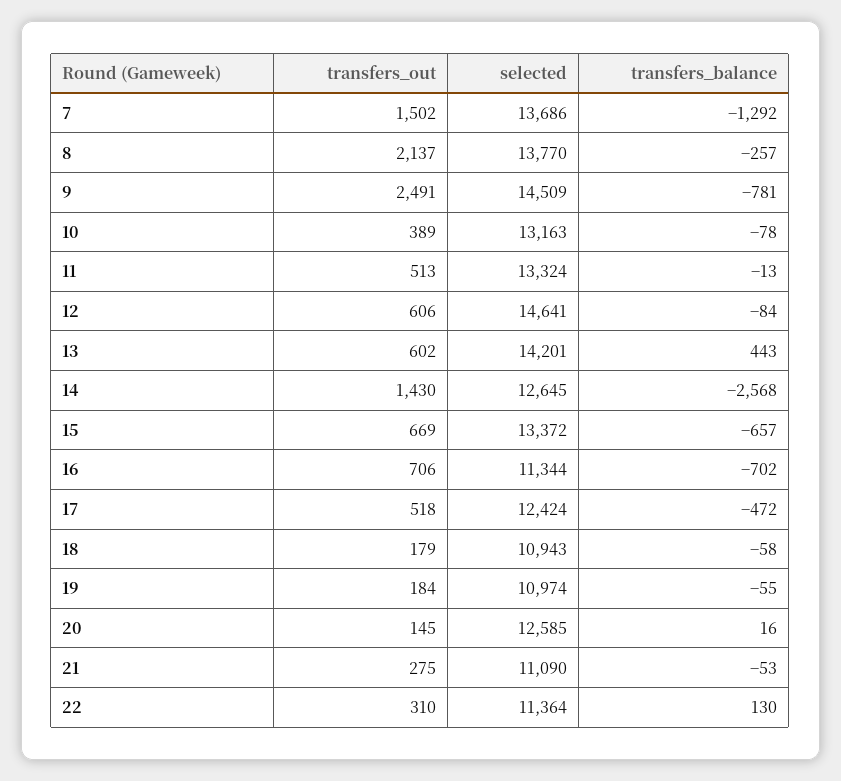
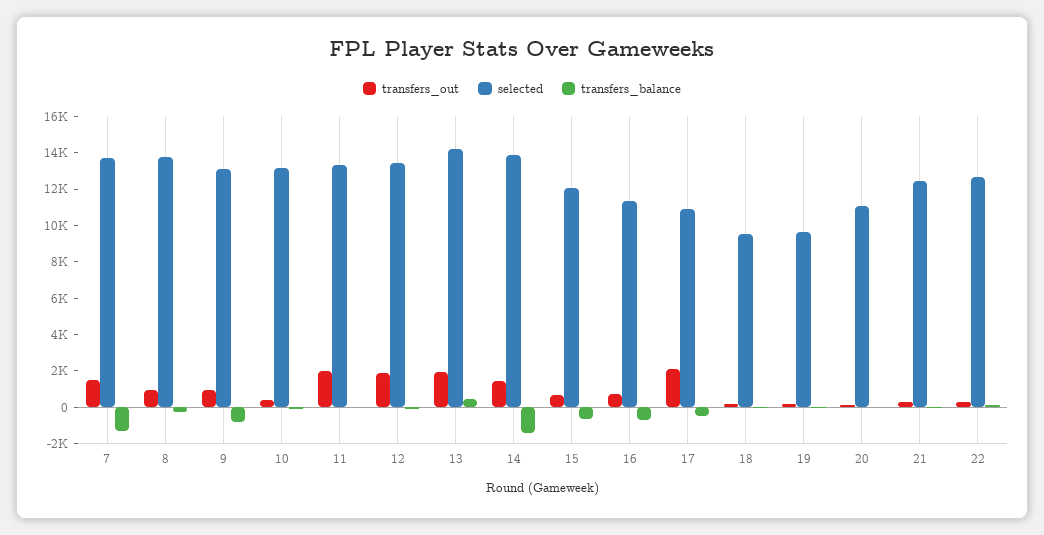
transfers_out, 8: 2137 -> 1000
transfers_out, 9: 2491 -> 1000
selected, 9: 14509 -> 13000
transfers_out, 11: 513 -> 2000
transfers_out, 12: 606 -> 2000
selected, 12: 14641 -> 13500
transfers_out, 13: 602 -> 2000
selected, 14: 12645 -> 14000
transfers_balance, 14: -2568 -> -1500
selected, 15: 13372 -> 12000
transfers_out, 17: 518 -> 2000
selected, 17: 12424 -> 11000
selected, 18: 10943 -> 9500
selected, 19: 10974 -> 9500
selected, 20: 12585 -> 11000
selected, 21: 11090 -> 12500
selected, 22: 11364 -> 12500

